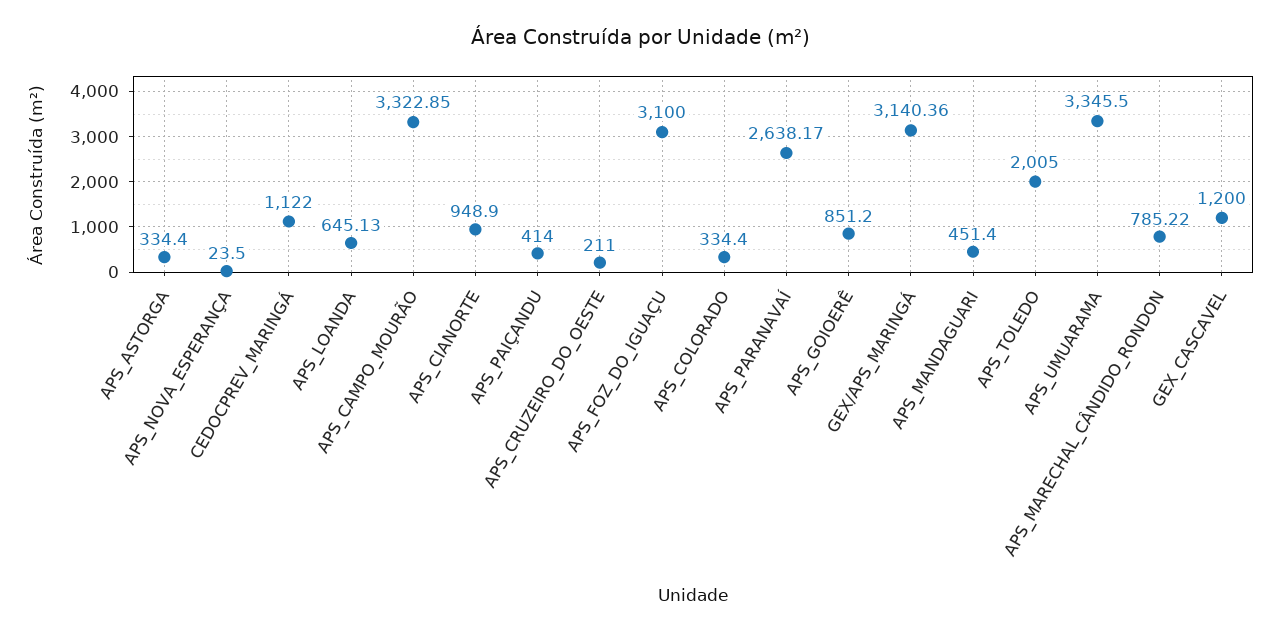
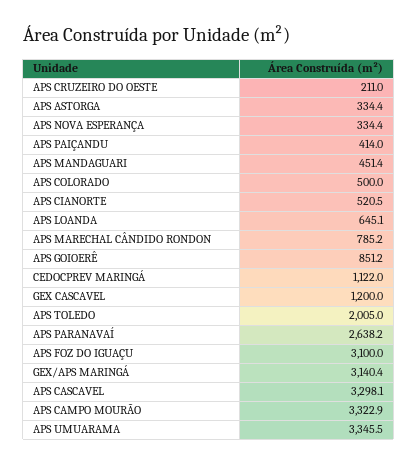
APS_NOVA_ESPERANÇA: 23.5 -> 334.4
APS_CIANORTE: 948.9 -> 520.5
APS_COLORADO: 334.4 -> 500
APS CASCAVEL: none -> 3298.1

